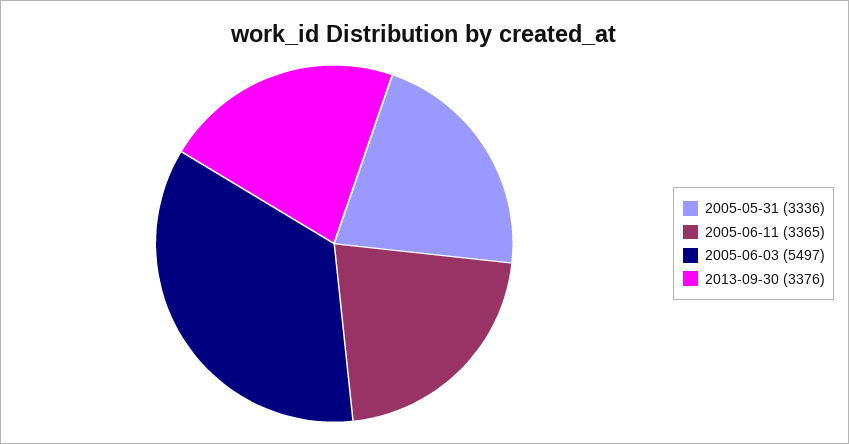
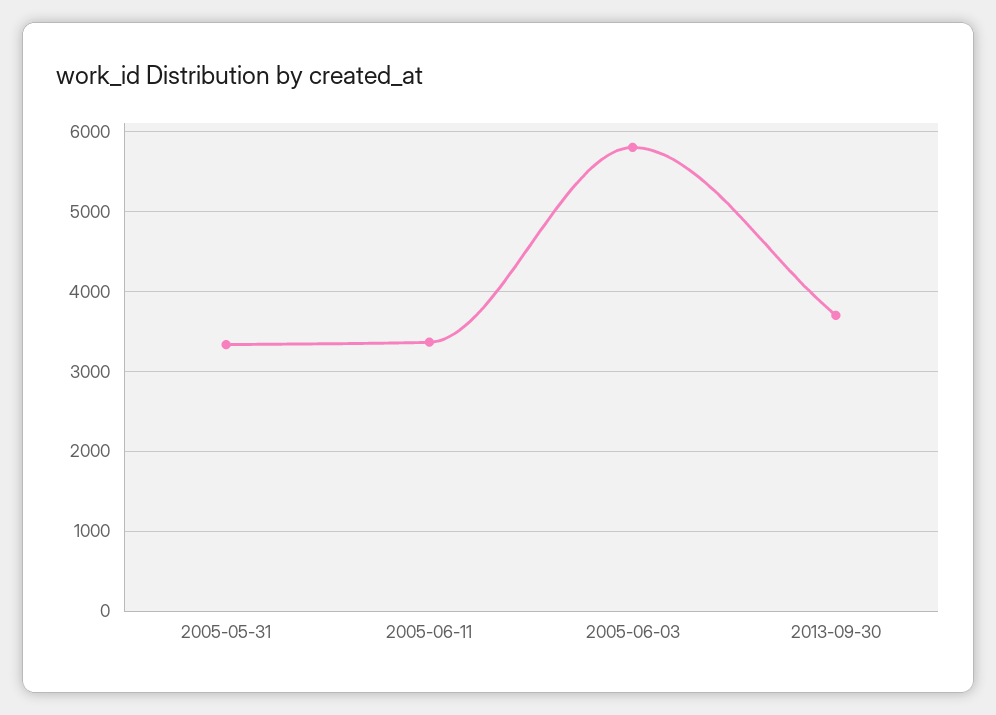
2005-06-03: 5497 -> 5800
2013-09-30: 3376 -> 3700

